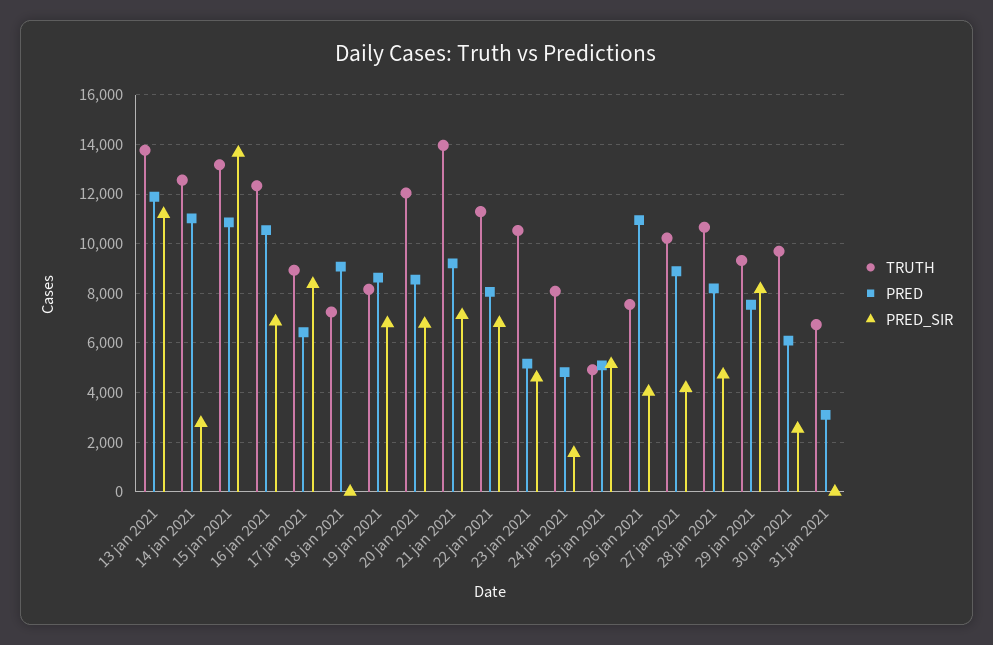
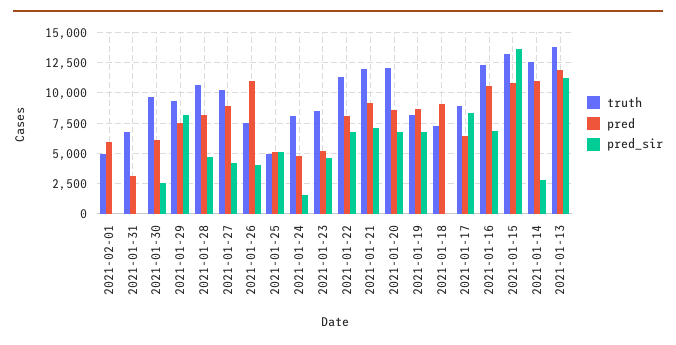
TRUTH, 21 jan 2021: 14000 -> 12000
TRUTH, 23 jan 2021: 10500 -> 8500
TRUTH, 2021-02-01: none -> 5000
PRED, 2021-02-01: none -> 6000
PRED_SIR, 2021-02-01: none -> 0

